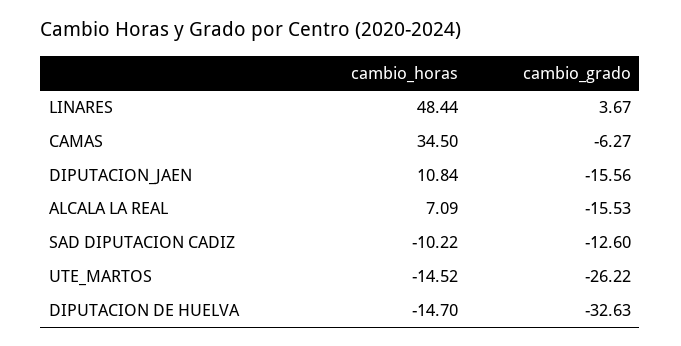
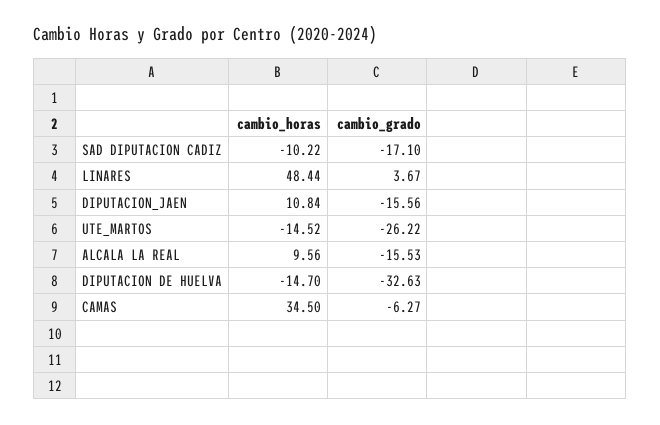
cambio_horas, ALCALA LA REAL: 7.09 -> 9.56
cambio_grado, SAD DIPUTACION CADIZ: -12.6 -> -17.1

